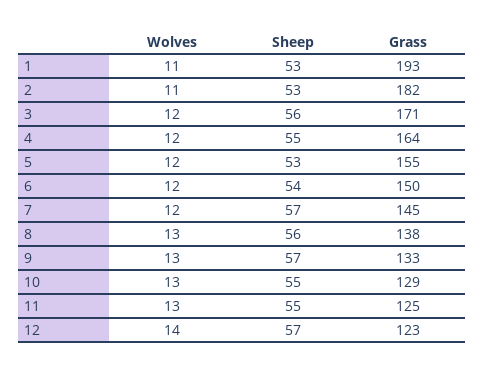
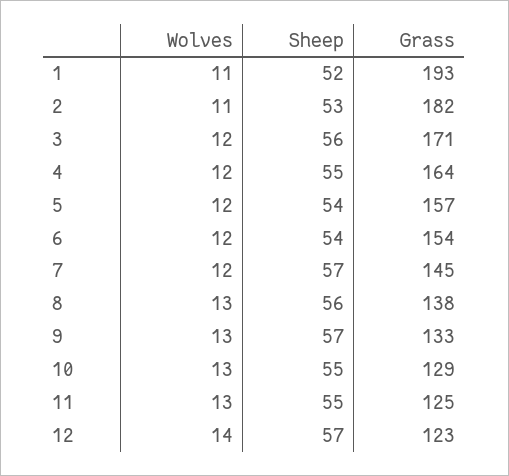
Sheep, 1: 53 -> 52
Sheep, 5: 53 -> 54
Grass, 5: 155 -> 157
Grass, 6: 150 -> 154

